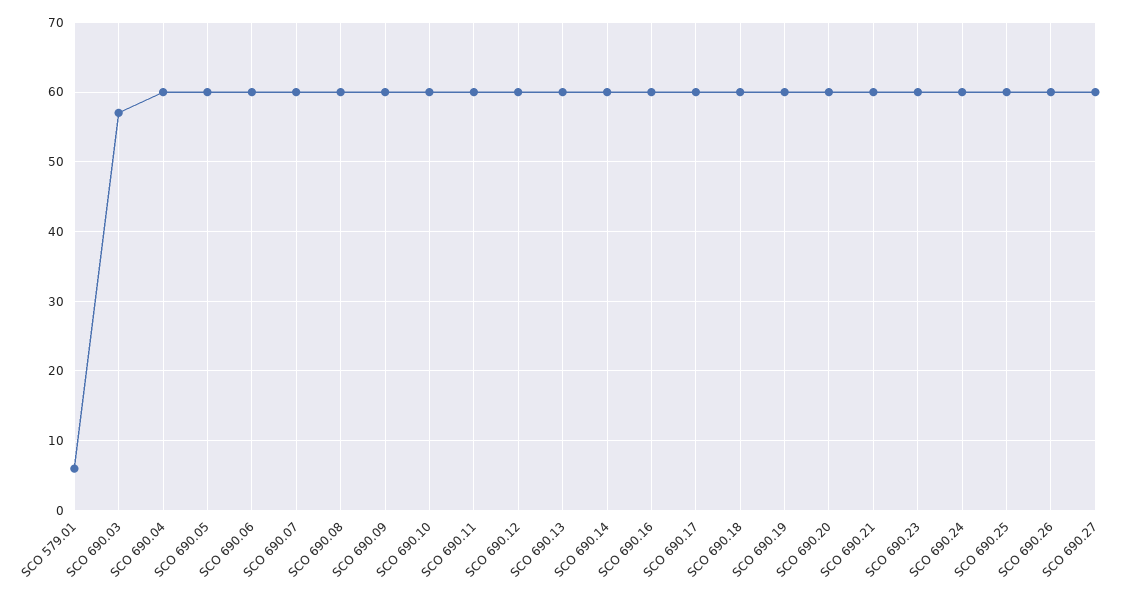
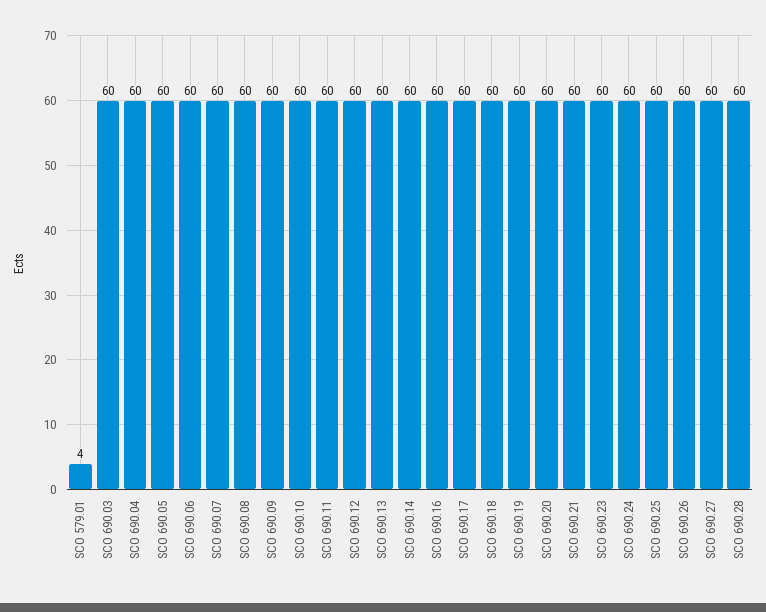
SCO 579.01: 6 -> 4
SCO 690.03: 57 -> 60
SCO 690.28: none -> 60

